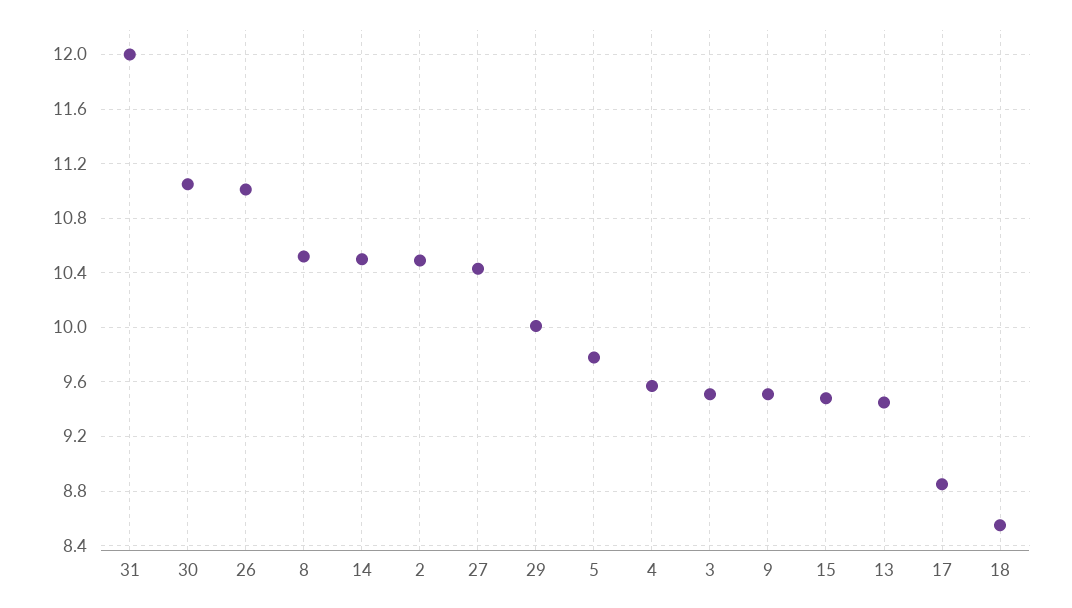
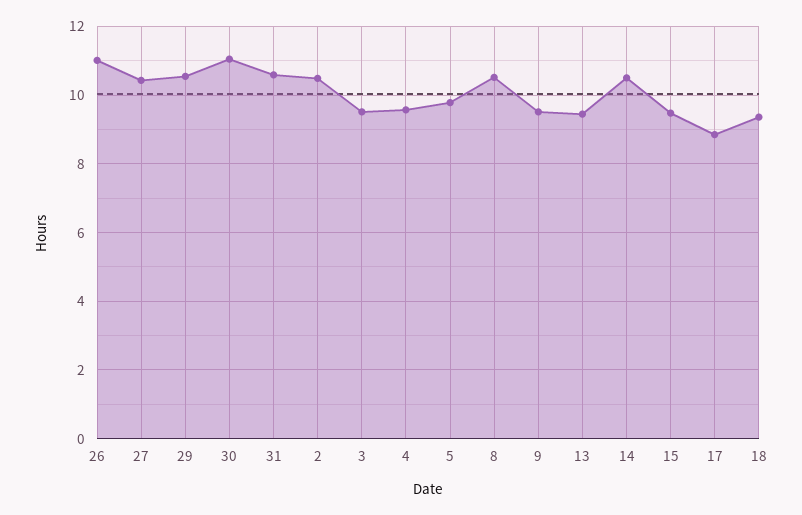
31: 12 -> 10.6
29: 10 -> 10.6
18: 8.55 -> 9.4

